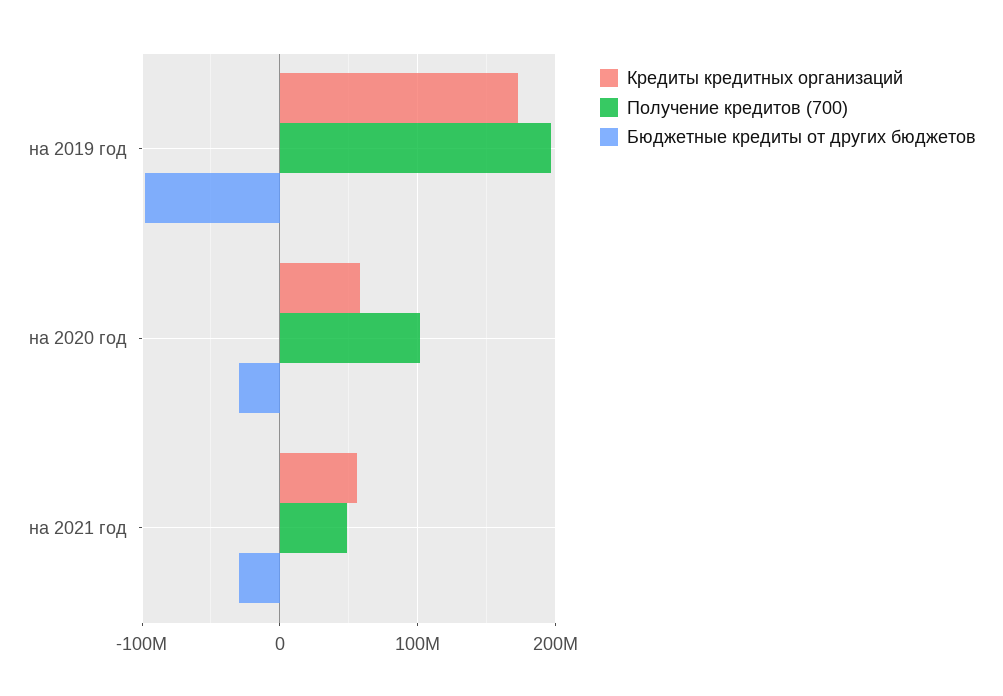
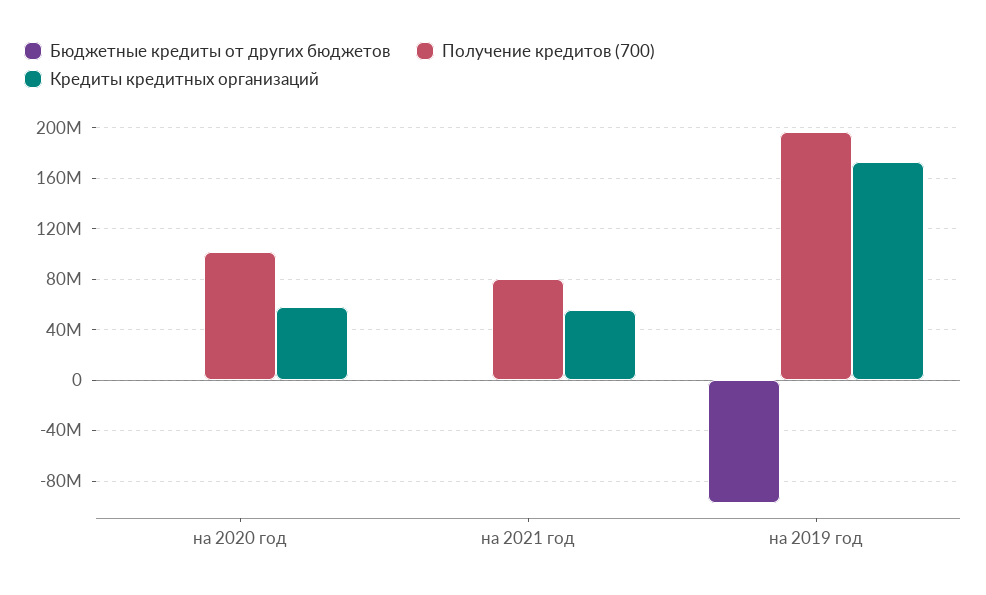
Бюджетные кредиты от других бюджетов, на 2020 год: -30000000 -> 0
Получение кредитов (700), на 2021 год: 50000000 -> 80000000
Бюджетные кредиты от других бюджетов, на 2021 год: -30000000 -> 0

